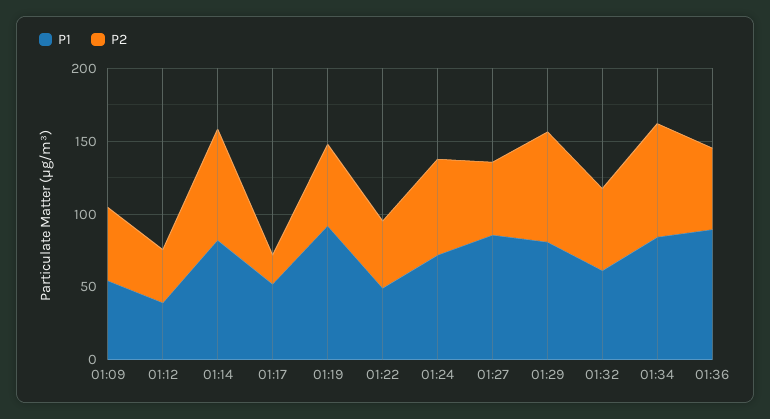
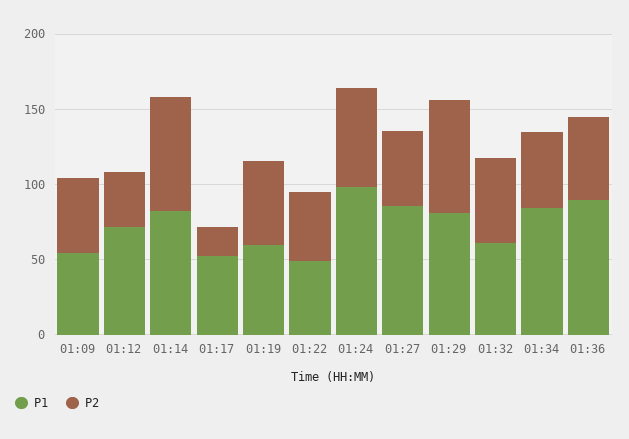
P1, 01:12: 40 -> 70
P1, 01:19: 90 -> 60
P1, 01:24: 70 -> 100
P2, 01:34: 80 -> 50

